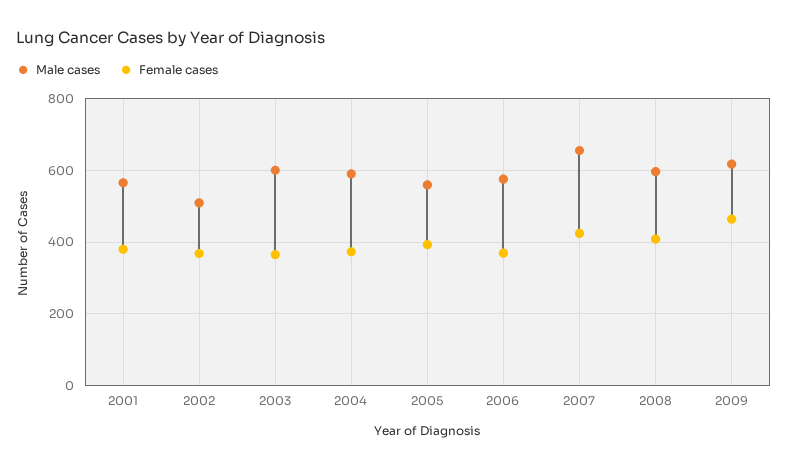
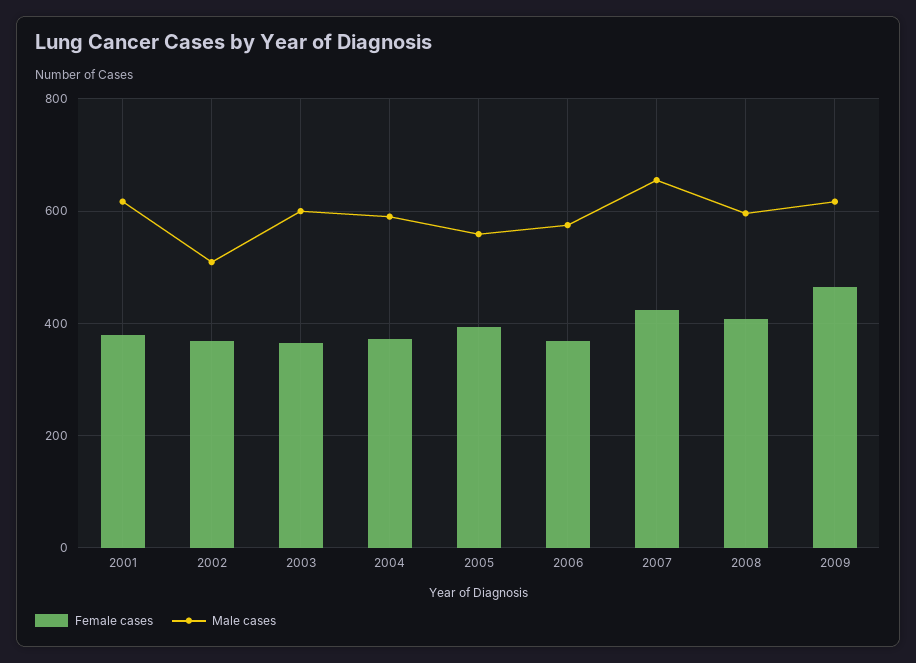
Male cases, 2001: 560 -> 620

